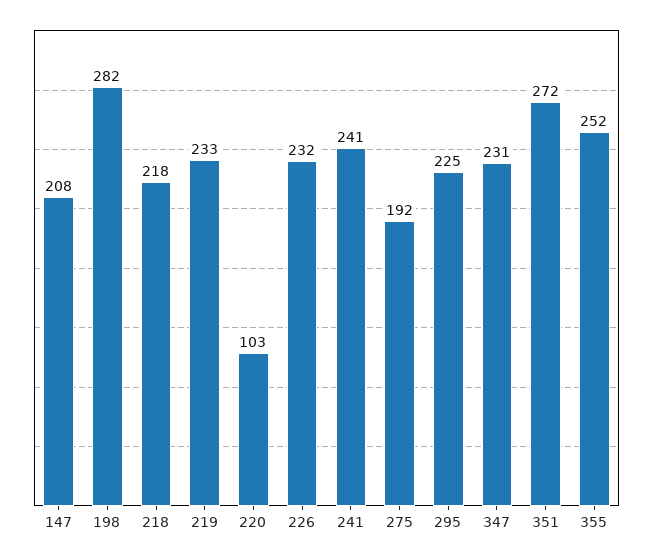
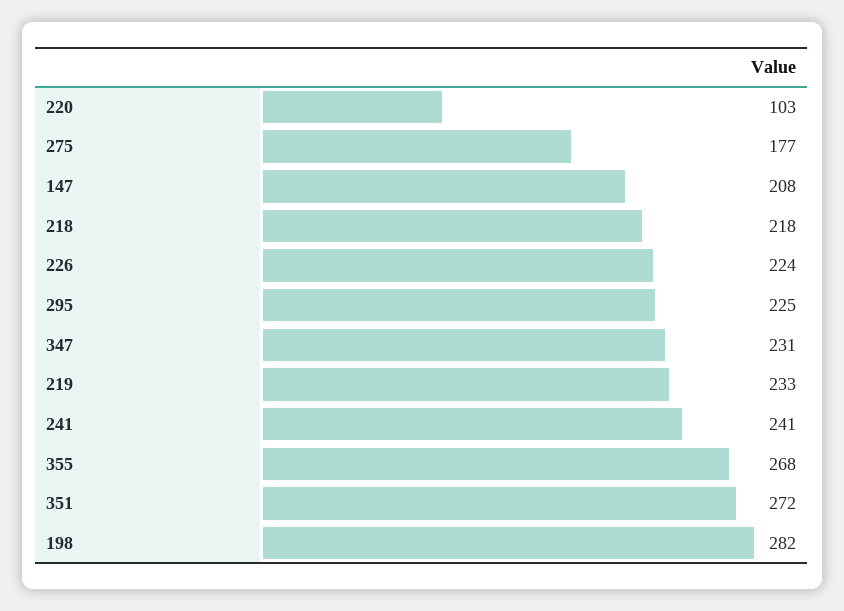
226: 232 -> 224
275: 192 -> 177
355: 252 -> 268

